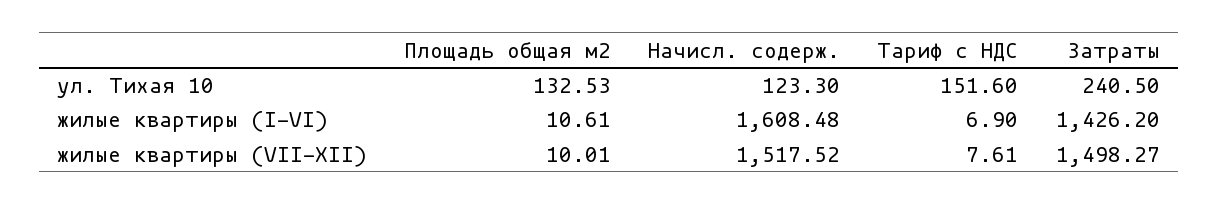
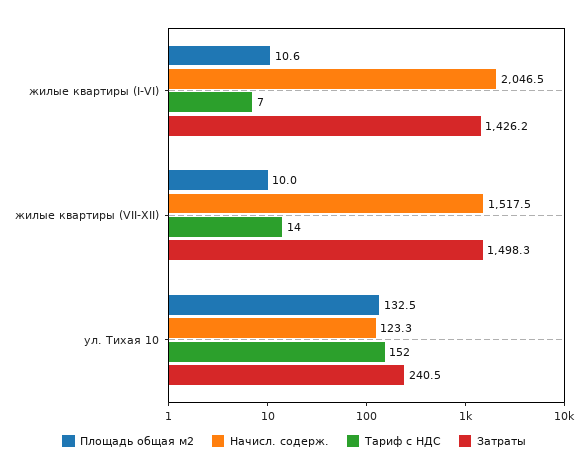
Начисл. содерж., жилые квартиры (I-VI): 1608.48 -> 2046.5
Тариф с НДС, жилые квартиры (VII-XII): 7.61 -> 14

